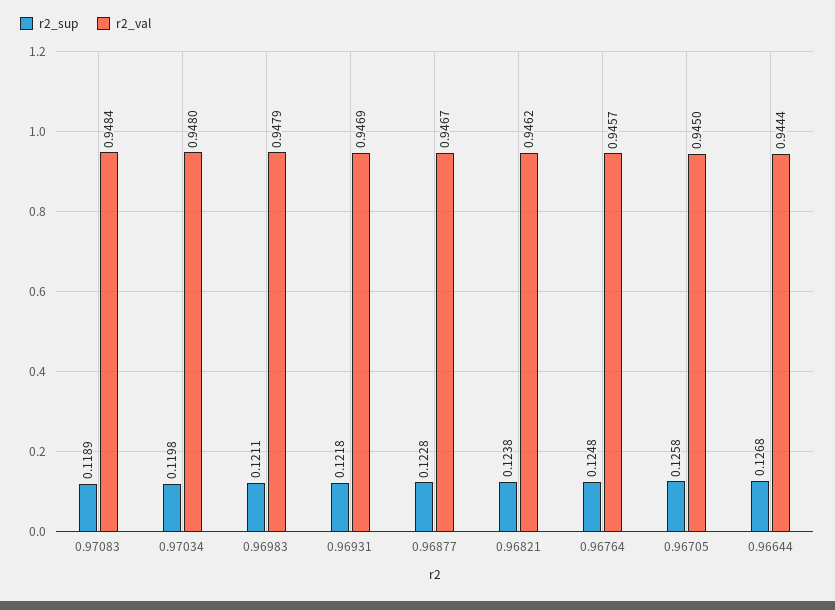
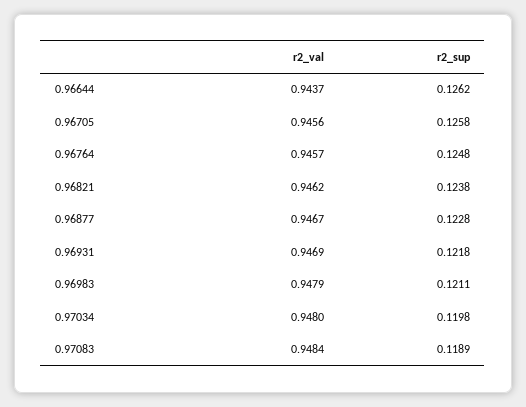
r2_val, 0.96705: 0.945 -> 0.9456
r2_sup, 0.96644: 0.1268 -> 0.1262
r2_val, 0.96644: 0.9444 -> 0.9437

